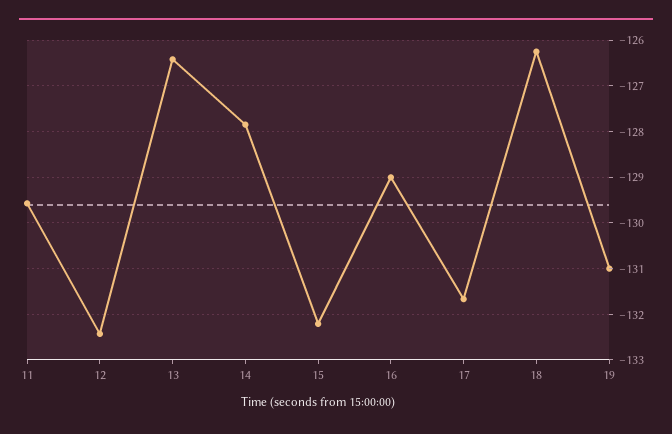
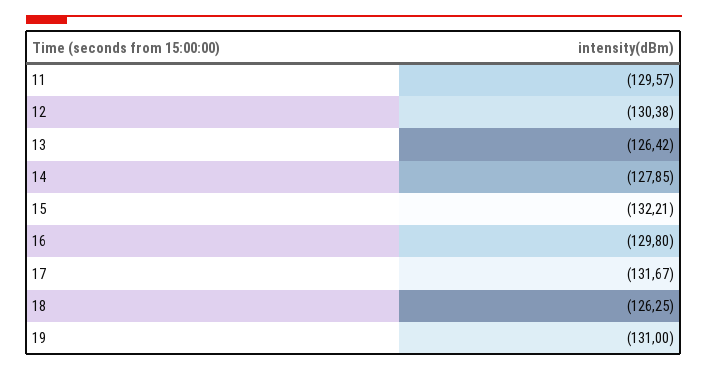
12: -132.4 -> -130.38
16: -129 -> -129.8

